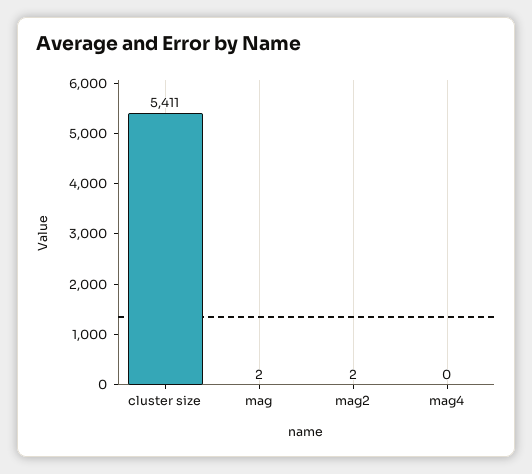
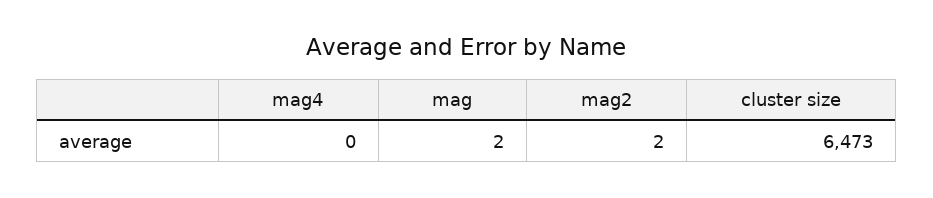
cluster size: 5411 -> 6473

